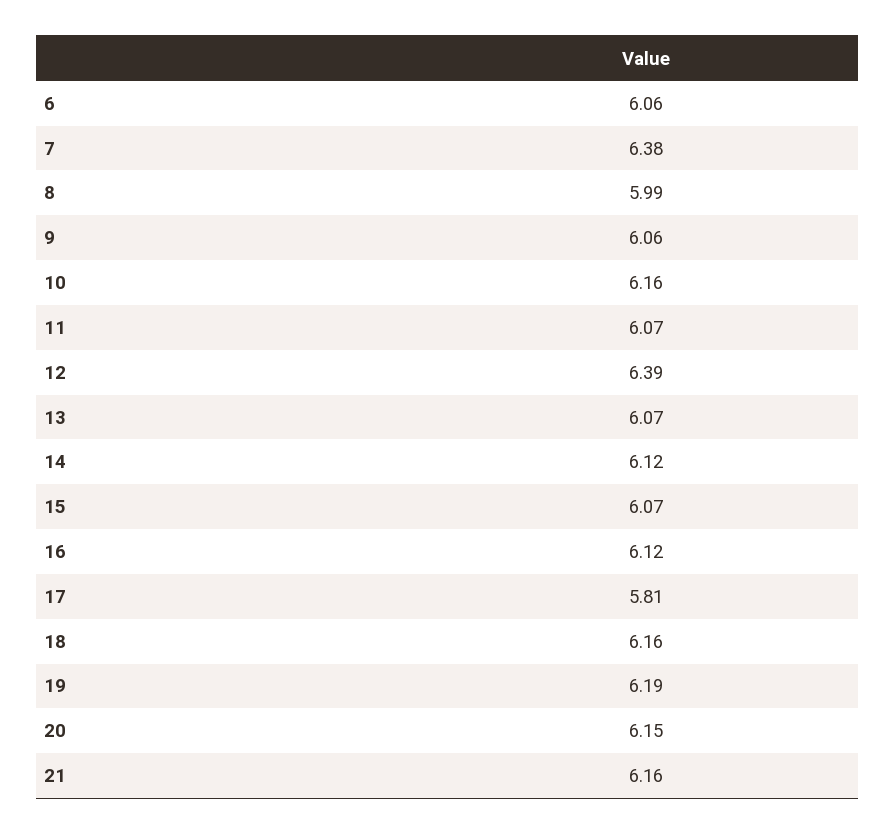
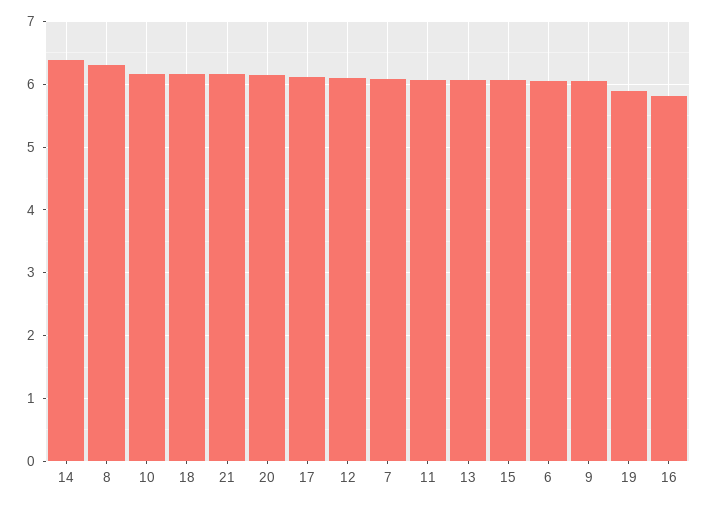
7: 6.38 -> 6.1
8: 5.99 -> 6.3
12: 6.39 -> 6.1
14: 6.12 -> 6.4
16: 6.12 -> 5.8
17: 5.81 -> 6.1
19: 6.19 -> 5.9

